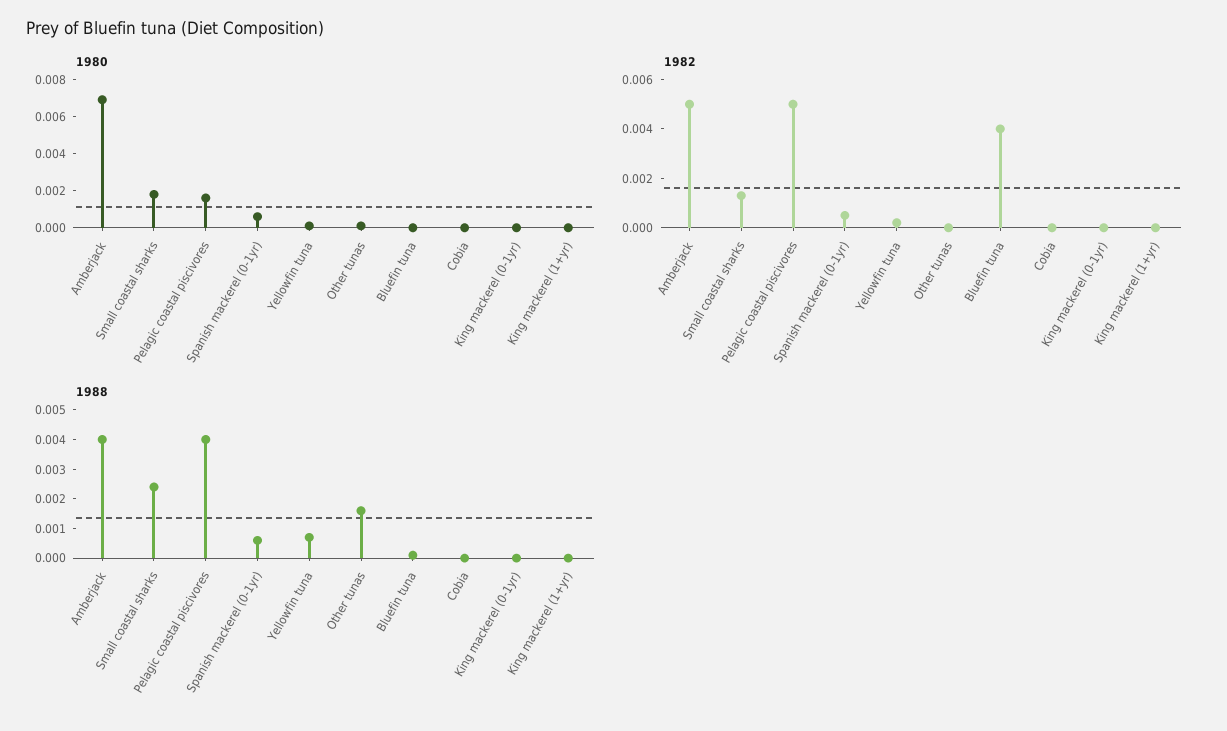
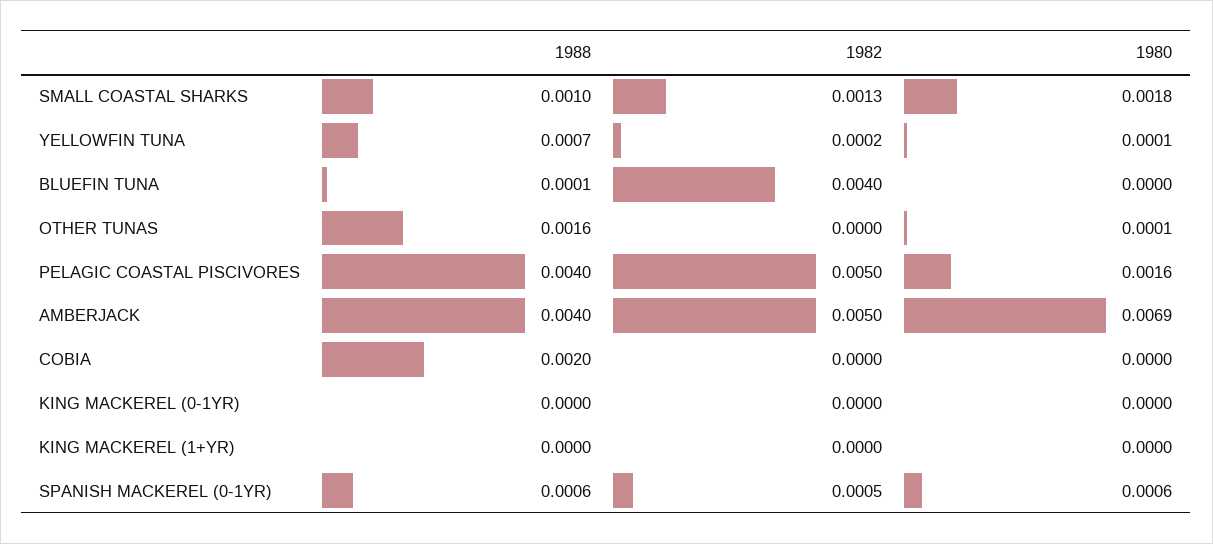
1988, Small coastal sharks: 0.0025 -> 0.001
1988, Cobia: 0 -> 0.002

